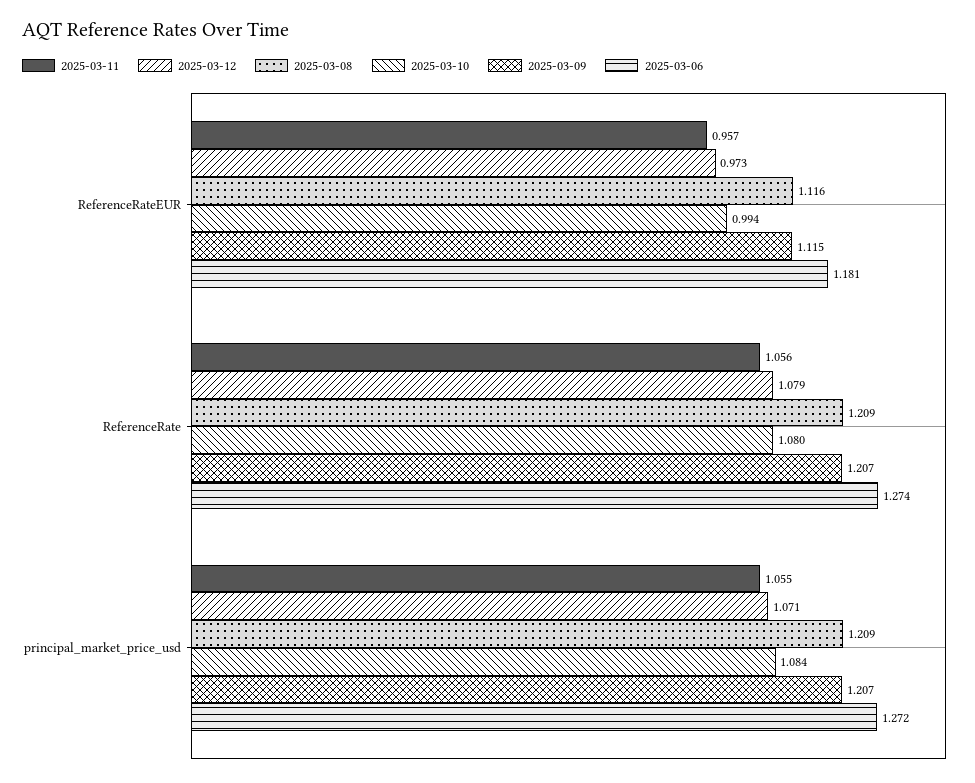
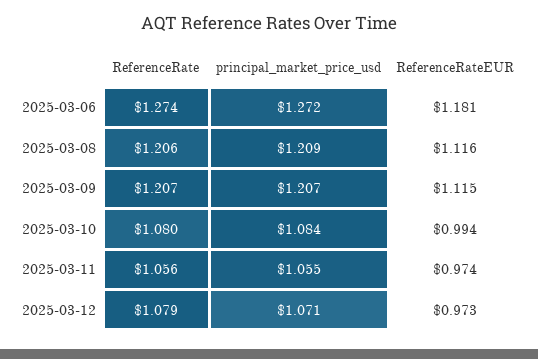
2025-03-11, ReferenceRateEUR: 0.957 -> 0.974
2025-03-08, ReferenceRate: 1.209 -> 1.206

